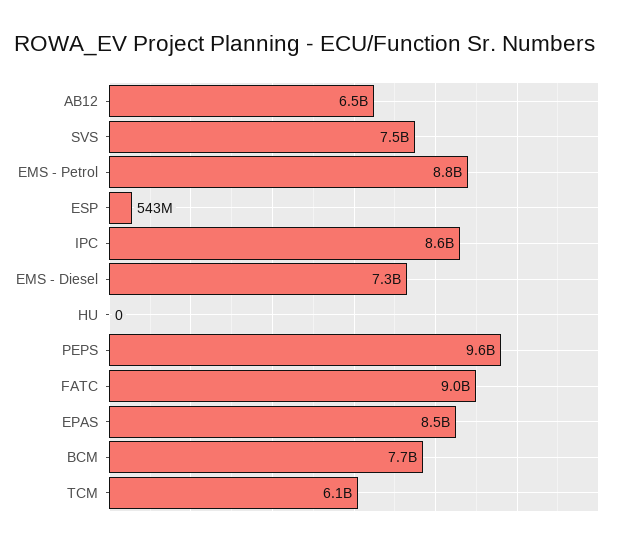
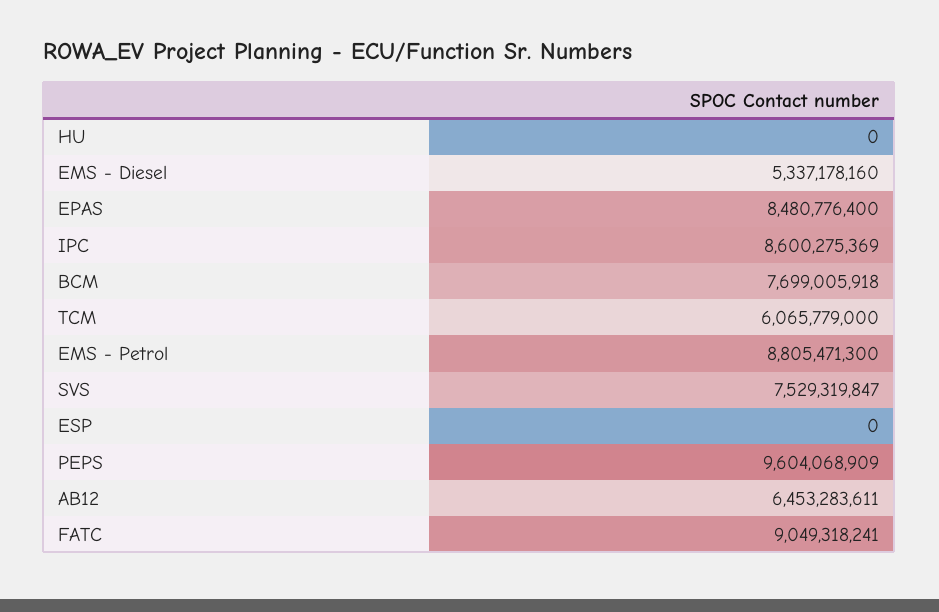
ESP: 543000000 -> 0
EMS - Diesel: 7300000000 -> 5337178160

